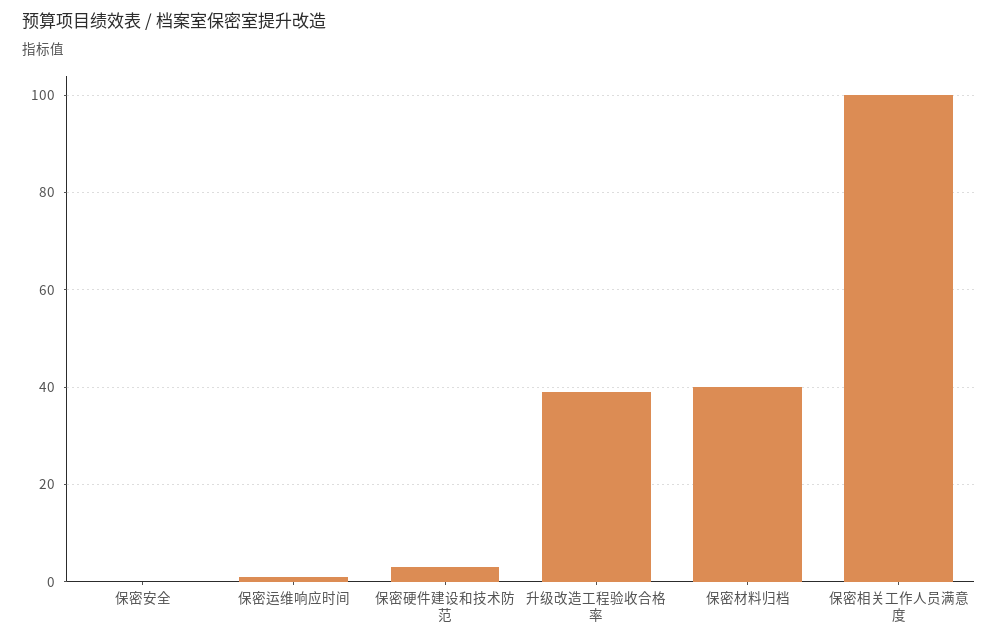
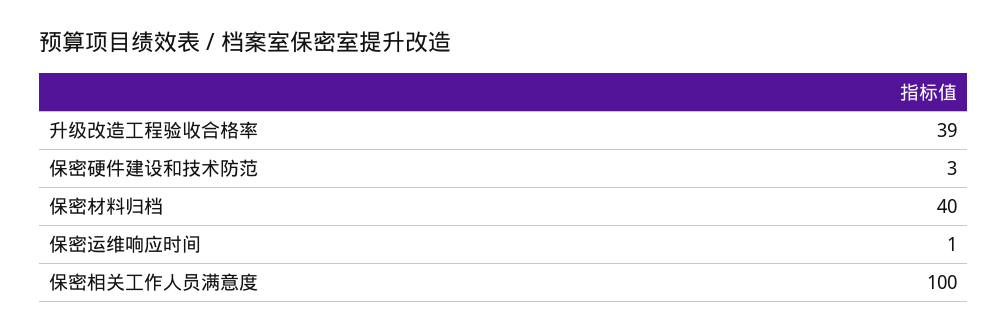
保密安全: 0 -> none

